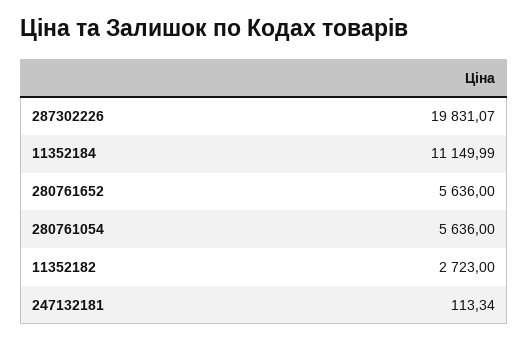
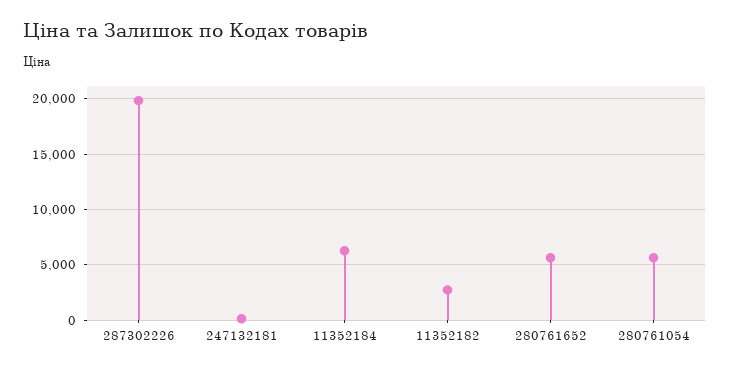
11352184: 11149.99 -> 6000

